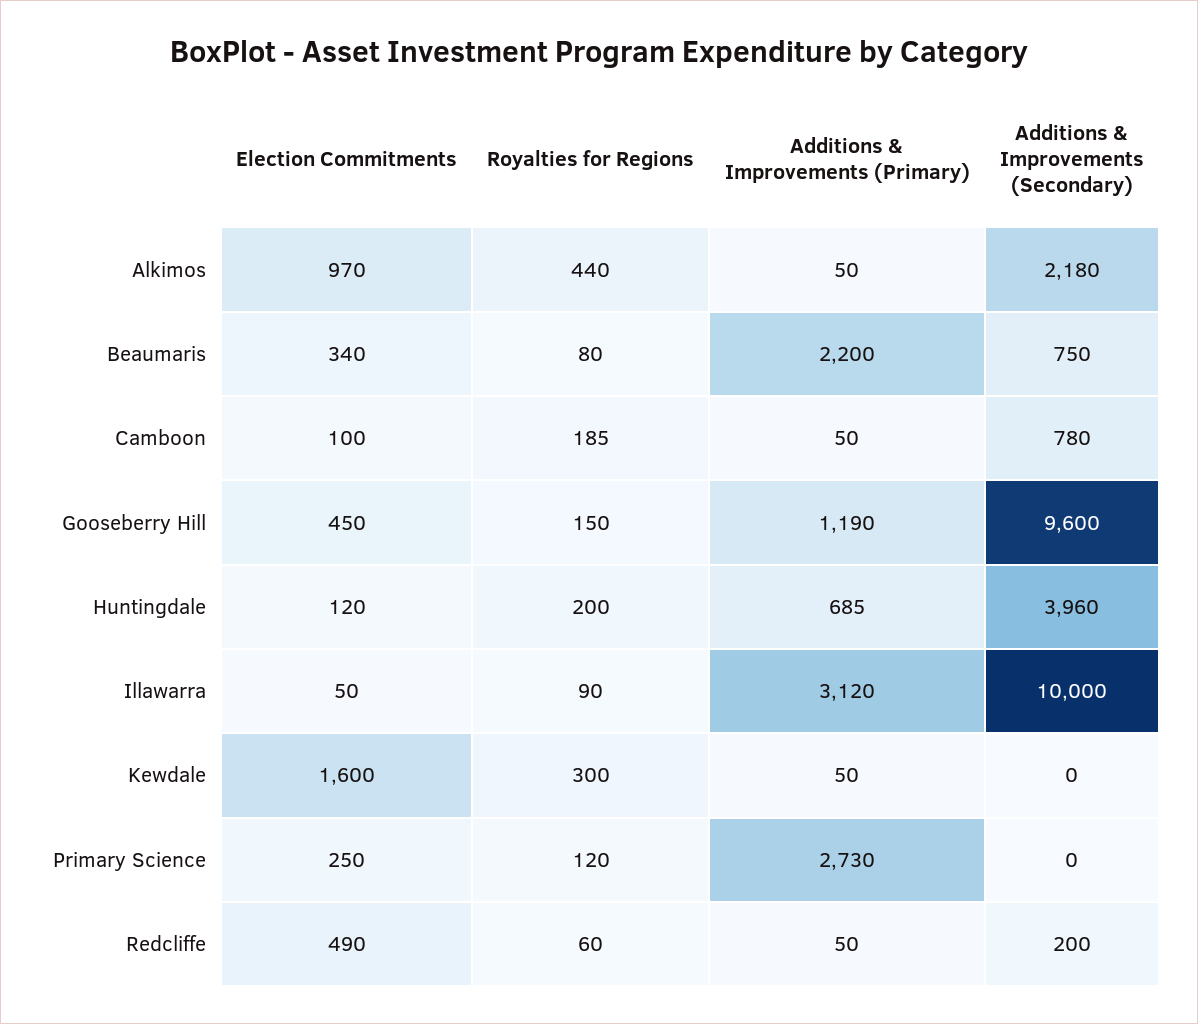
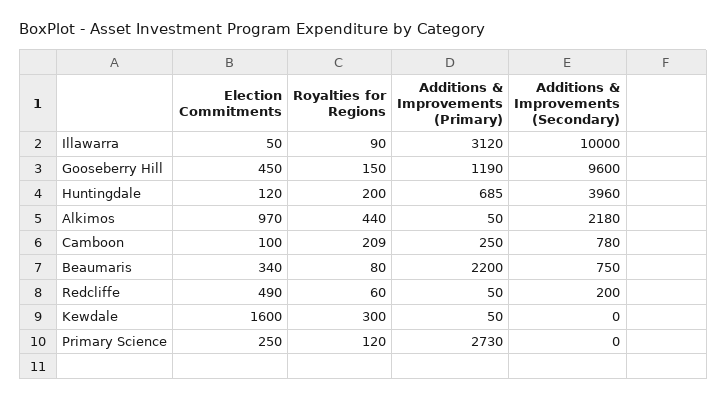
Royalties for Regions, Camboon: 185 -> 209
Additions & Improvements (Primary), Camboon: 50 -> 250

